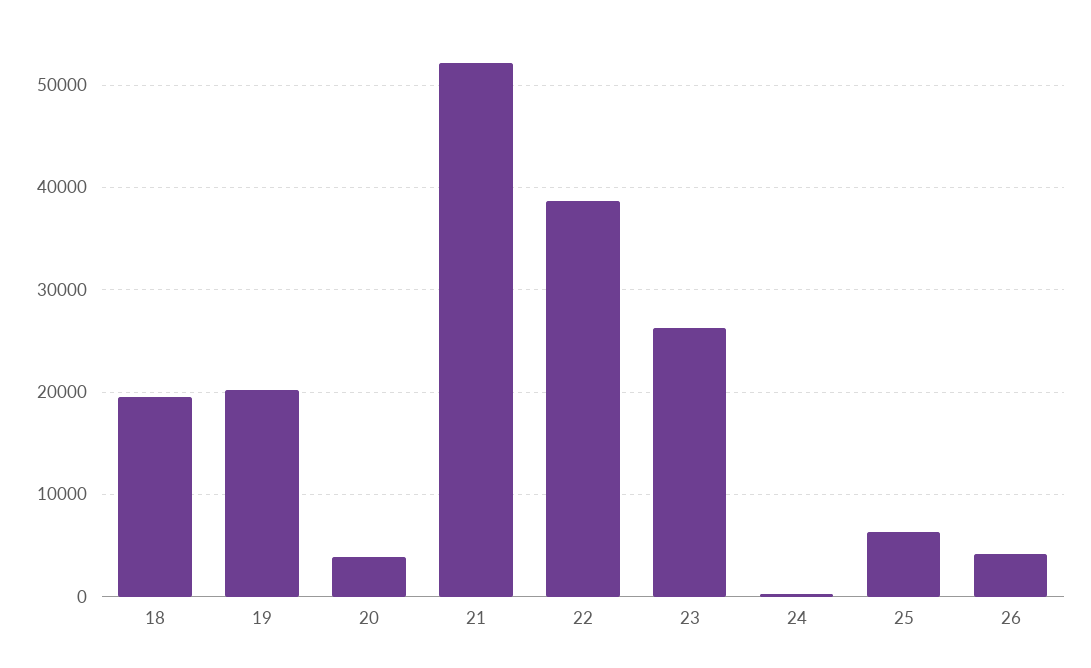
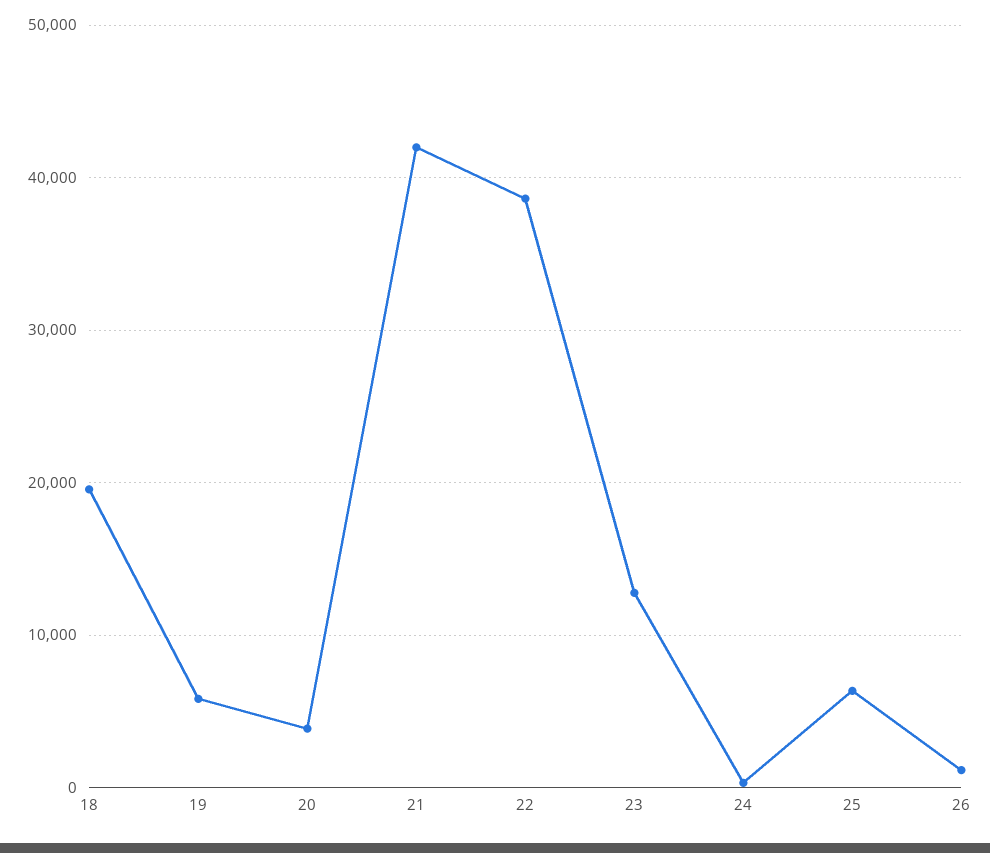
19: 20000 -> 6000
21: 52000 -> 42000
23: 26000 -> 13000
26: 4000 -> 1000

